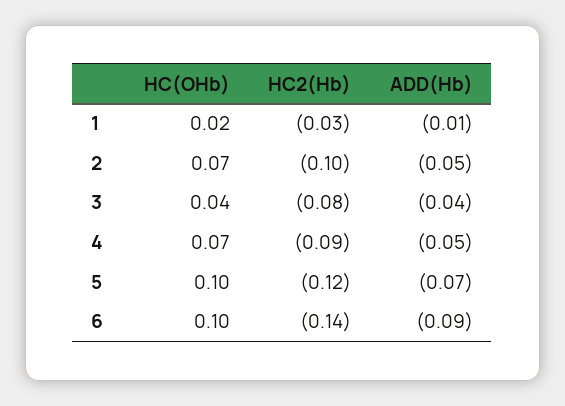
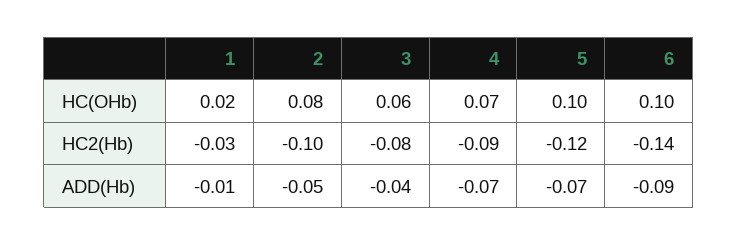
HC(OHb), 2: 0.07 -> 0.08
HC(OHb), 3: 0.04 -> 0.06
ADD(Hb), 4: -0.05 -> -0.07

